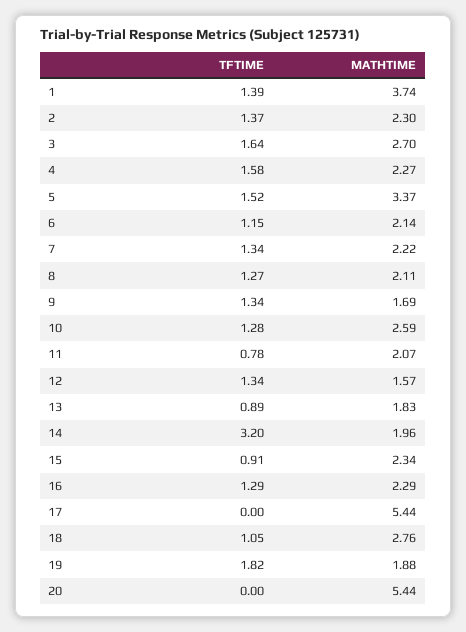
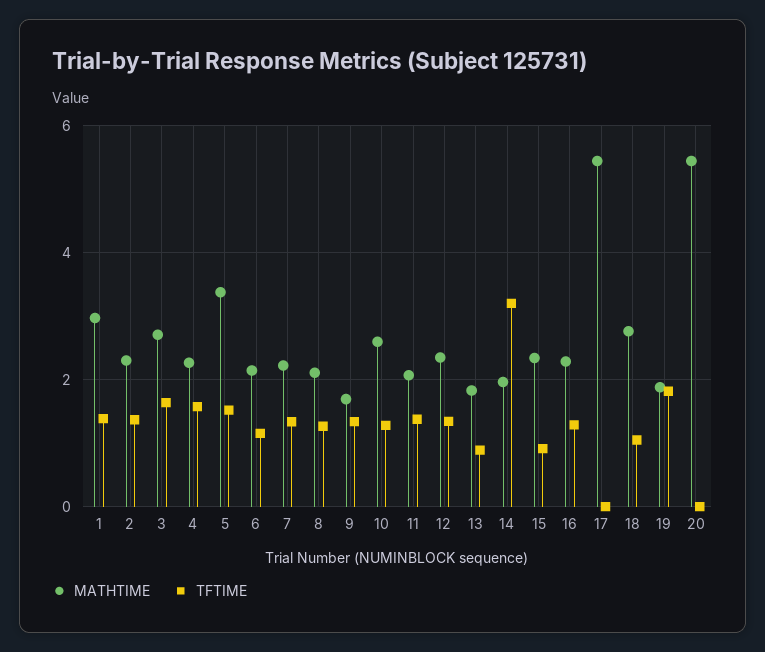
MATHTIME, 1: 3.74 -> 3
TFTIME, 11: 0.78 -> 1.4
MATHTIME, 12: 1.57 -> 2.4

